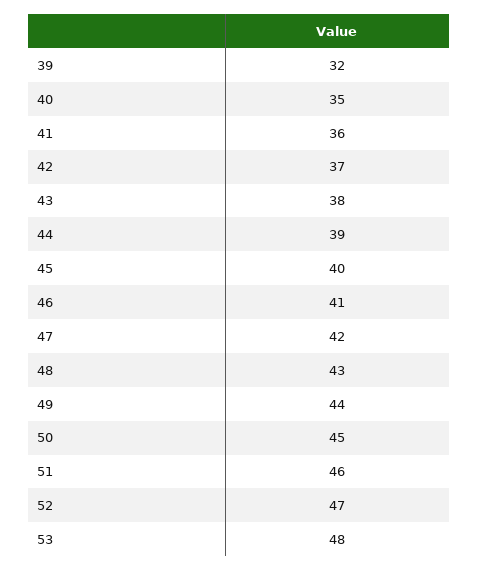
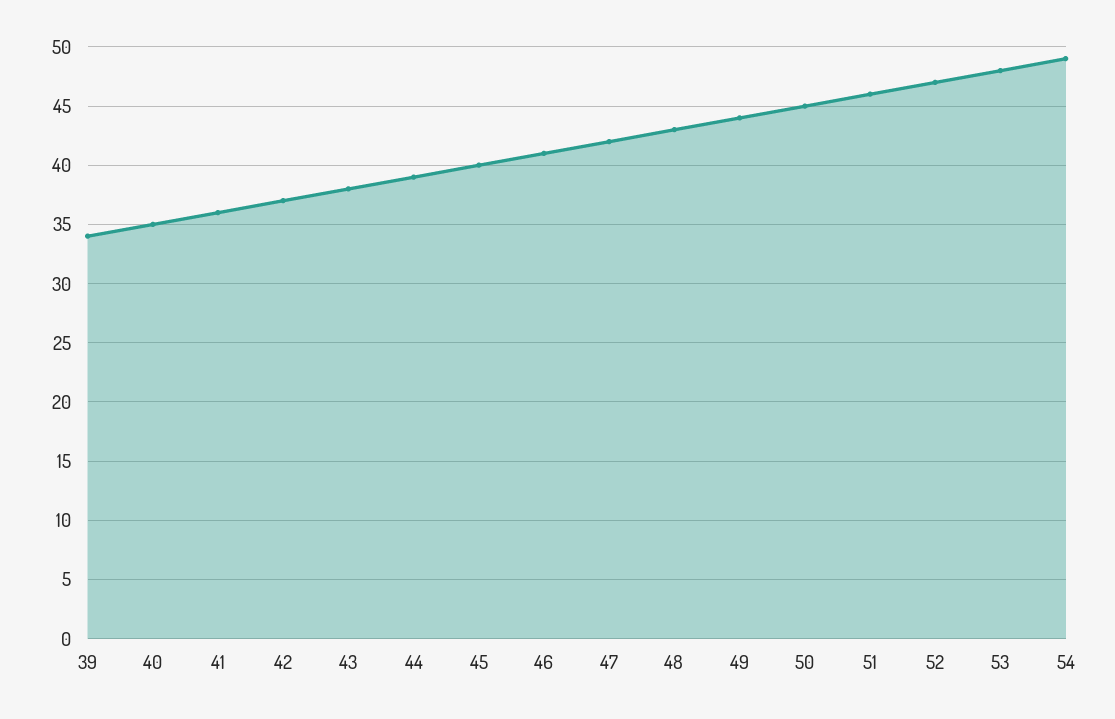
39: 32 -> 34
54: none -> 49

